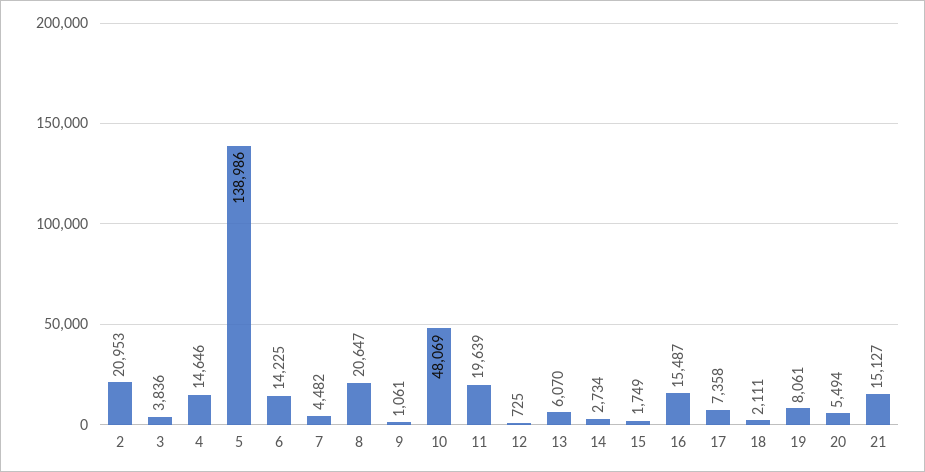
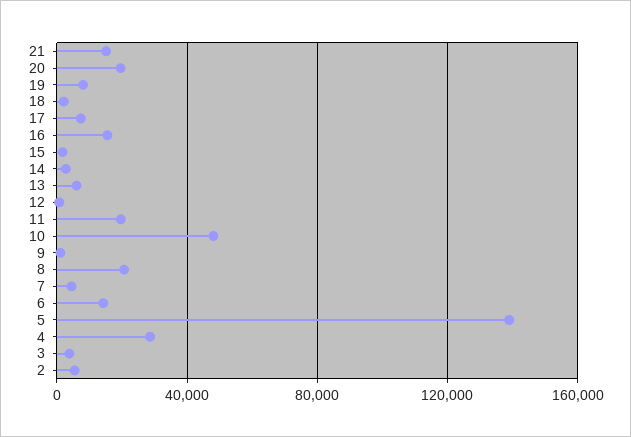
2: 20953 -> 5000
4: 14646 -> 30000
20: 5494 -> 20000

